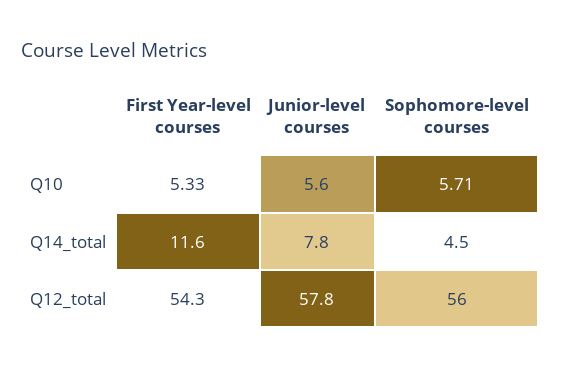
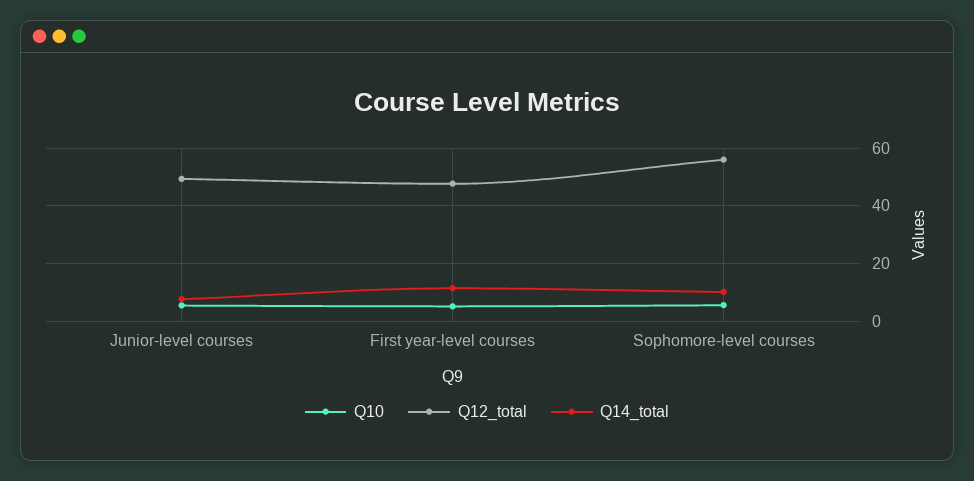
Q14_total, Sophomore-level courses: 4.5 -> 10
Q12_total, First Year-level courses: 54.3 -> 47.5
Q12_total, Junior-level courses: 57.8 -> 50

